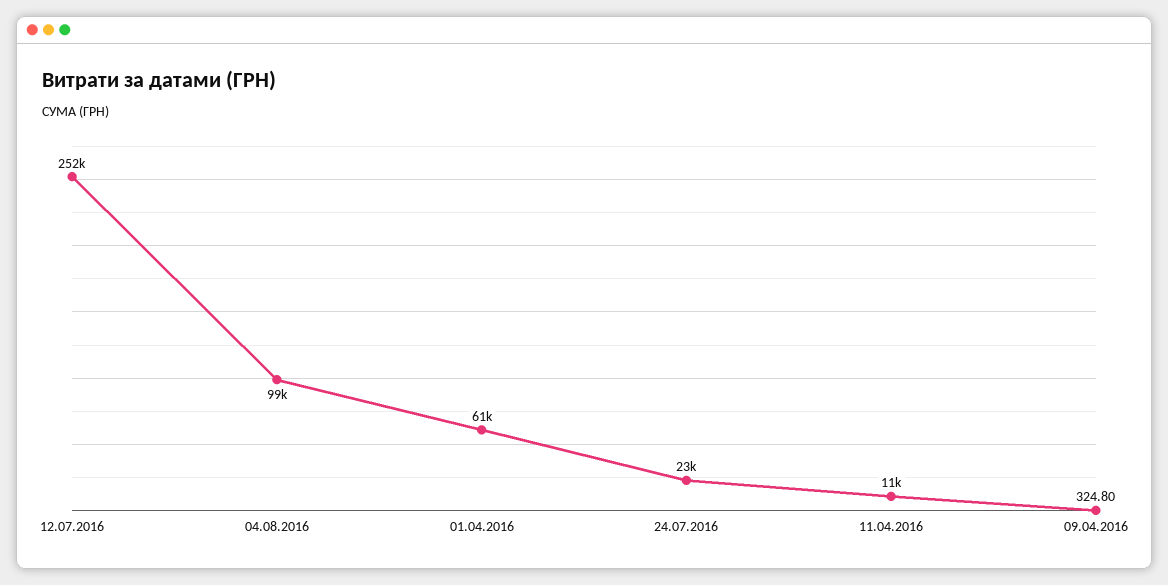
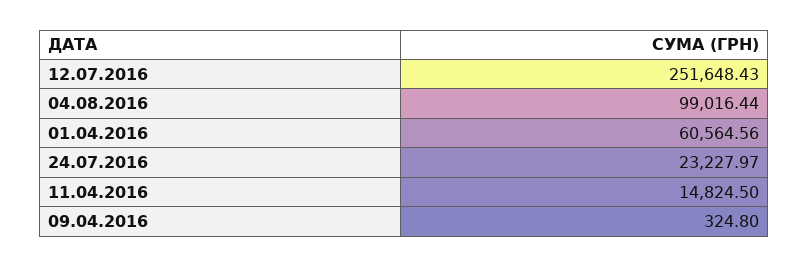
11.04.2016: 11000 -> 14824.5

